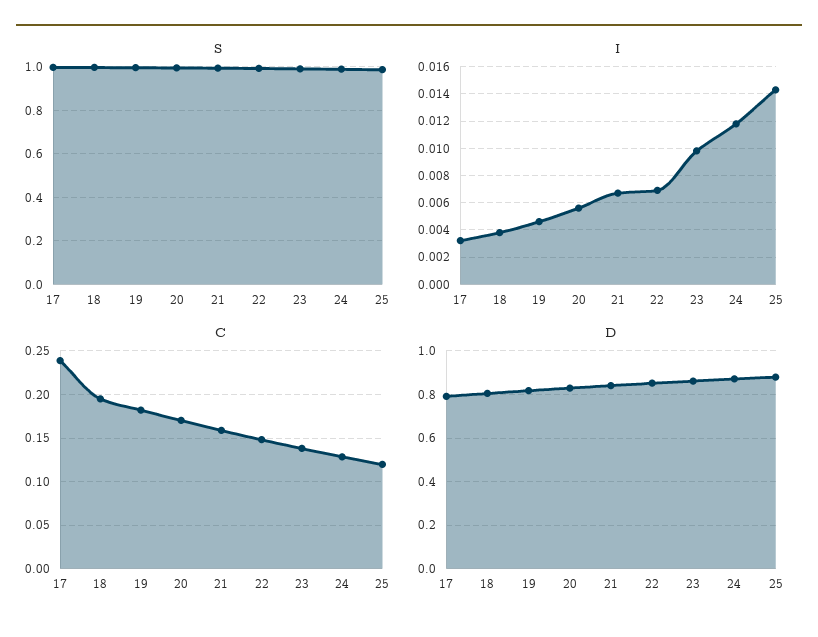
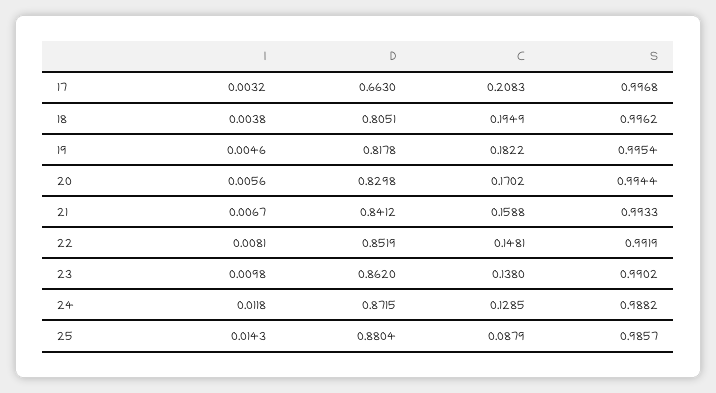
I, 22: 0.007 -> 0.0081
C, 17: 0.24 -> 0.2083
C, 25: 0.12 -> 0.0879
D, 17: 0.8 -> 0.663

